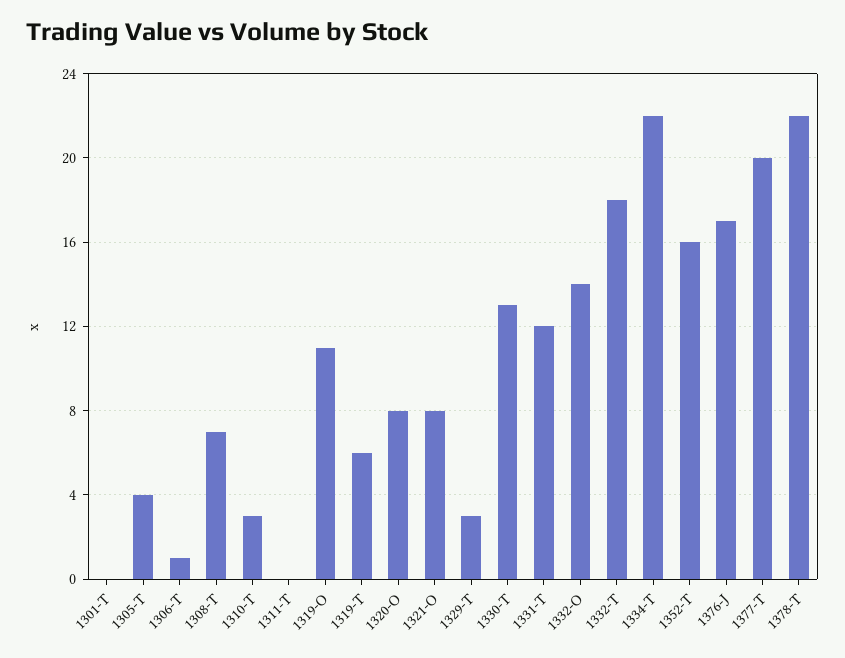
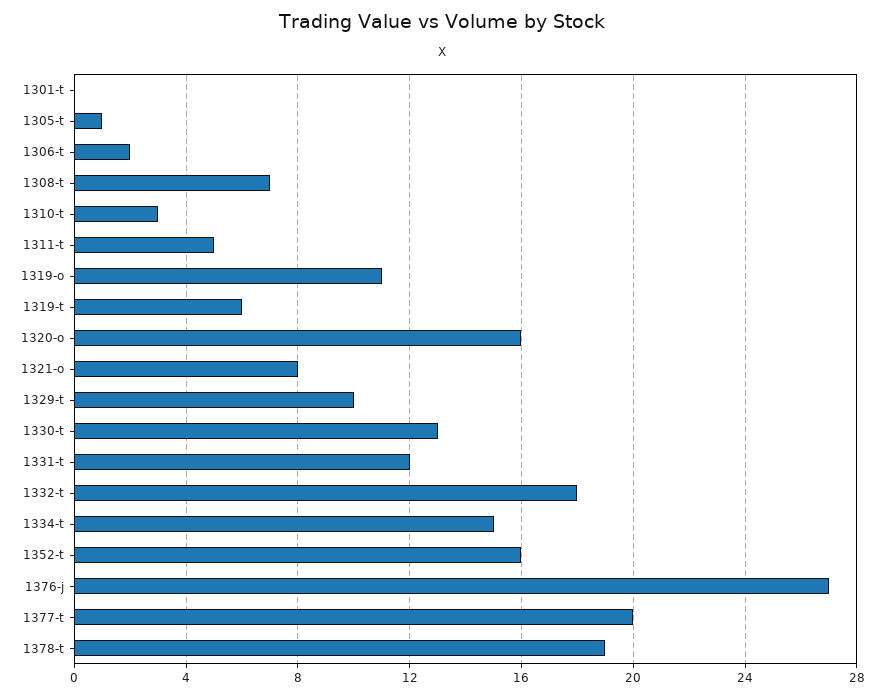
1305-T: 4 -> 1
1306-T: 1 -> 2
1311-T: 0 -> 5
1320-O: 8 -> 16
1329-T: 3 -> 10
1332-O: 14 -> none
1334-T: 22 -> 15
1376-J: 17 -> 27
1378-T: 22 -> 19

